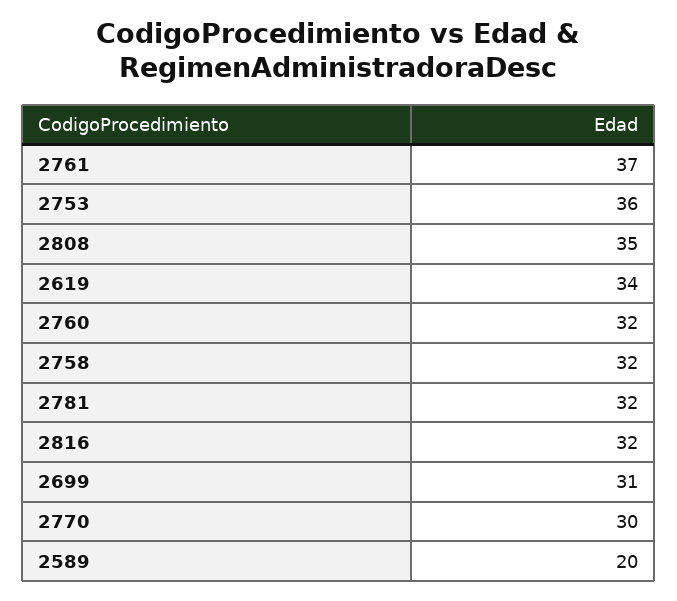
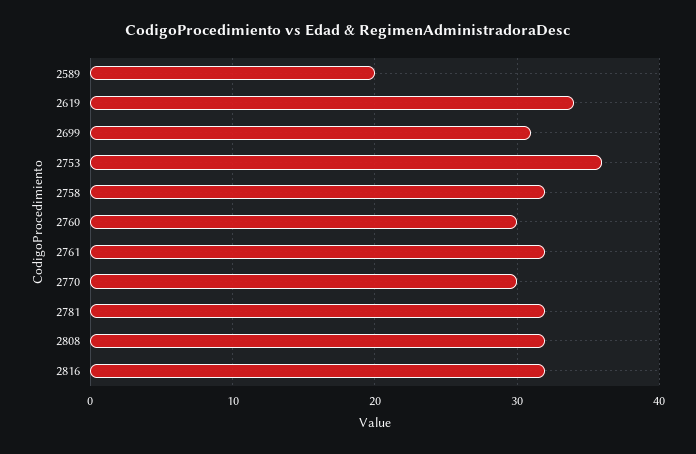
2761: 37 -> 32
2808: 35 -> 32
2760: 32 -> 30

